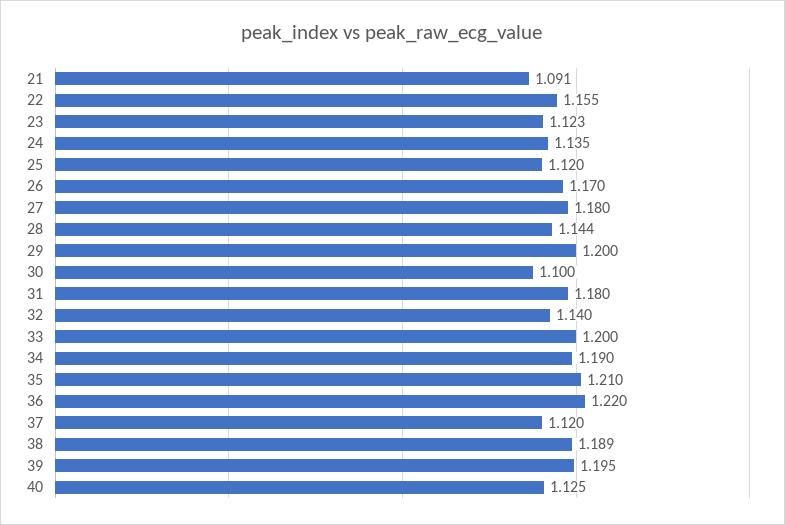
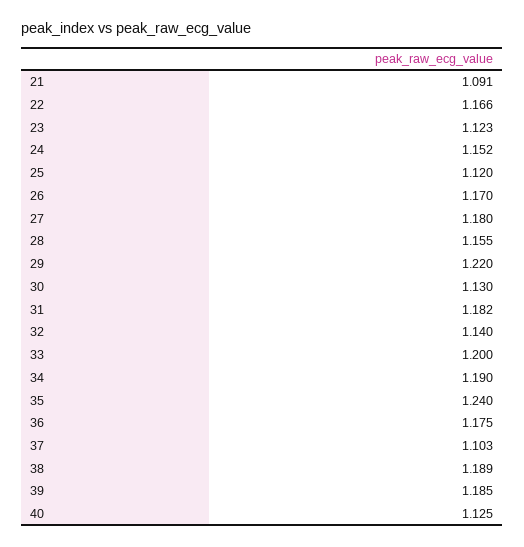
22: 1.155 -> 1.166
24: 1.135 -> 1.152
28: 1.144 -> 1.155
29: 1.2 -> 1.22
30: 1.1 -> 1.13
31: 1.18 -> 1.182
35: 1.21 -> 1.24
36: 1.22 -> 1.175
37: 1.12 -> 1.103
39: 1.195 -> 1.185

